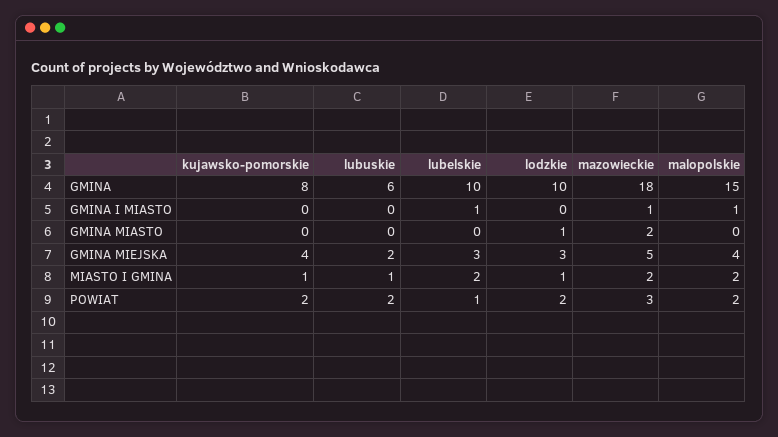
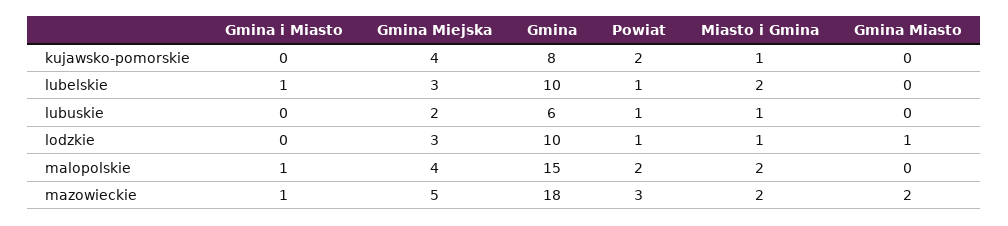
lubuskie, POWIAT: 2 -> 1
lodzkie, POWIAT: 2 -> 1

